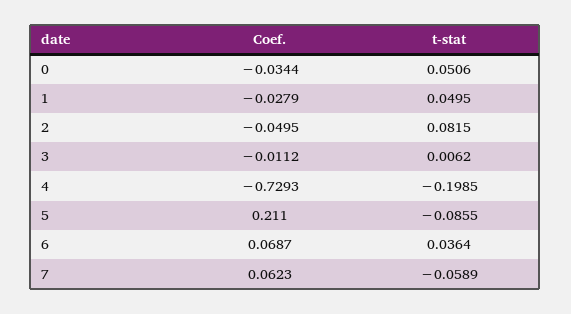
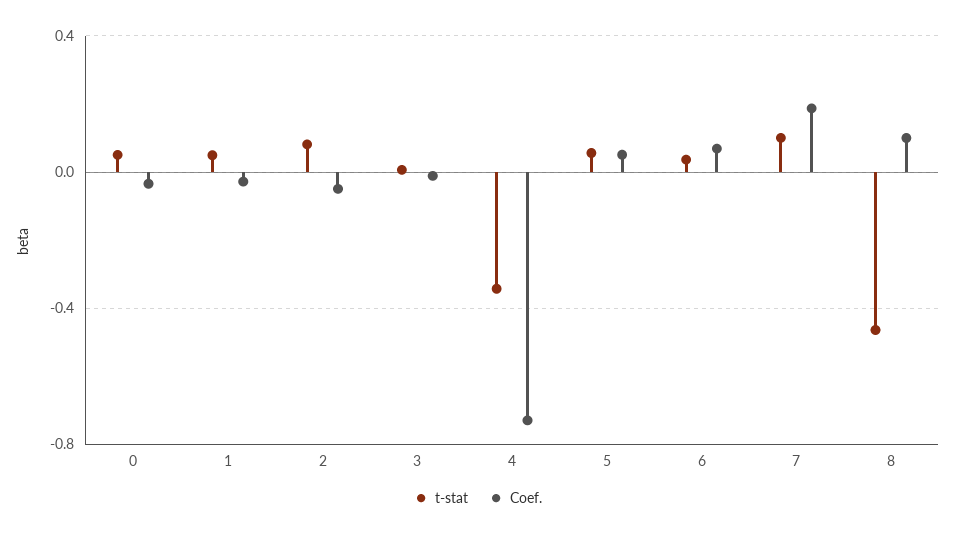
t-stat, 4: -0.1985 -> -0.35
Coef., 5: 0.211 -> 0.05
t-stat, 5: -0.0855 -> 0.05
Coef., 7: 0.0623 -> 0.2
t-stat, 7: -0.0589 -> 0.1
t-stat, 8: none -> -0.45
Coef., 8: none -> 0.1

